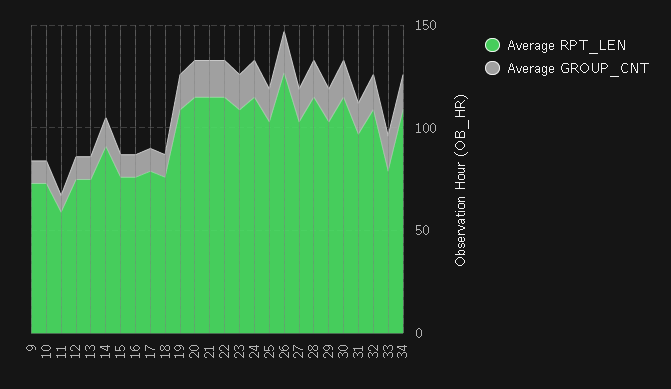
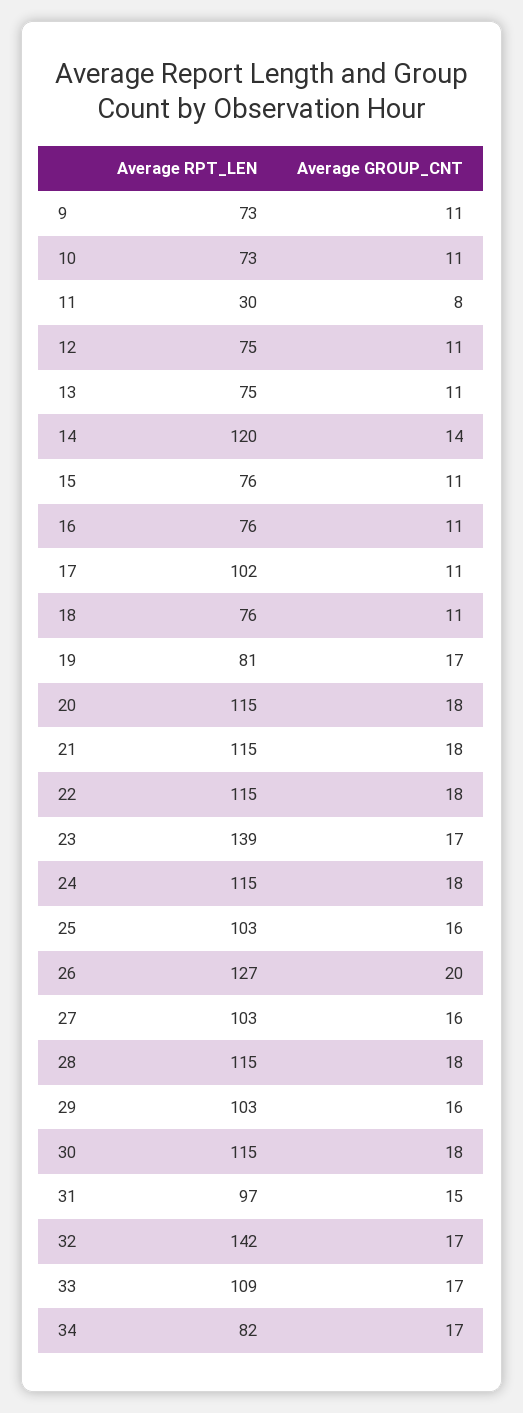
Average RPT_LEN, 11: 60 -> 30
Average RPT_LEN, 14: 90 -> 120
Average RPT_LEN, 17: 80 -> 102
Average RPT_LEN, 19: 110 -> 81
Average RPT_LEN, 23: 110 -> 139
Average RPT_LEN, 32: 110 -> 142
Average RPT_LEN, 33: 80 -> 109
Average RPT_LEN, 34: 110 -> 82

